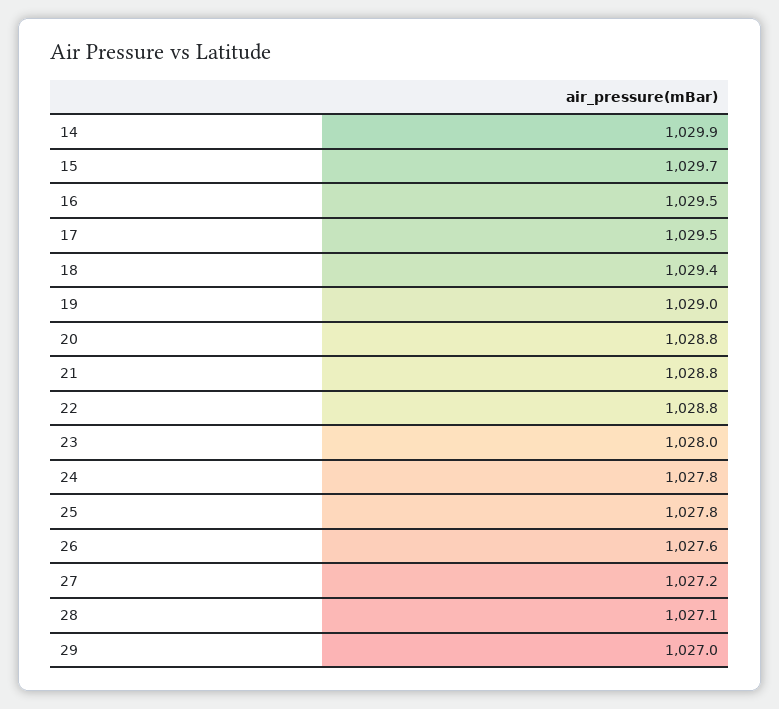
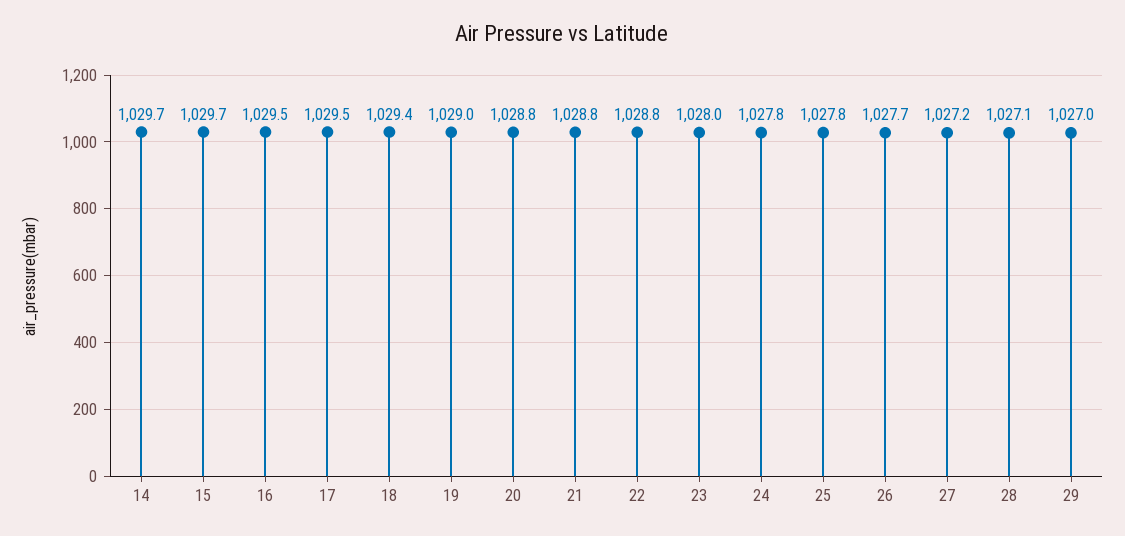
14: 1029.9 -> 1029.7
26: 1027.6 -> 1027.7

